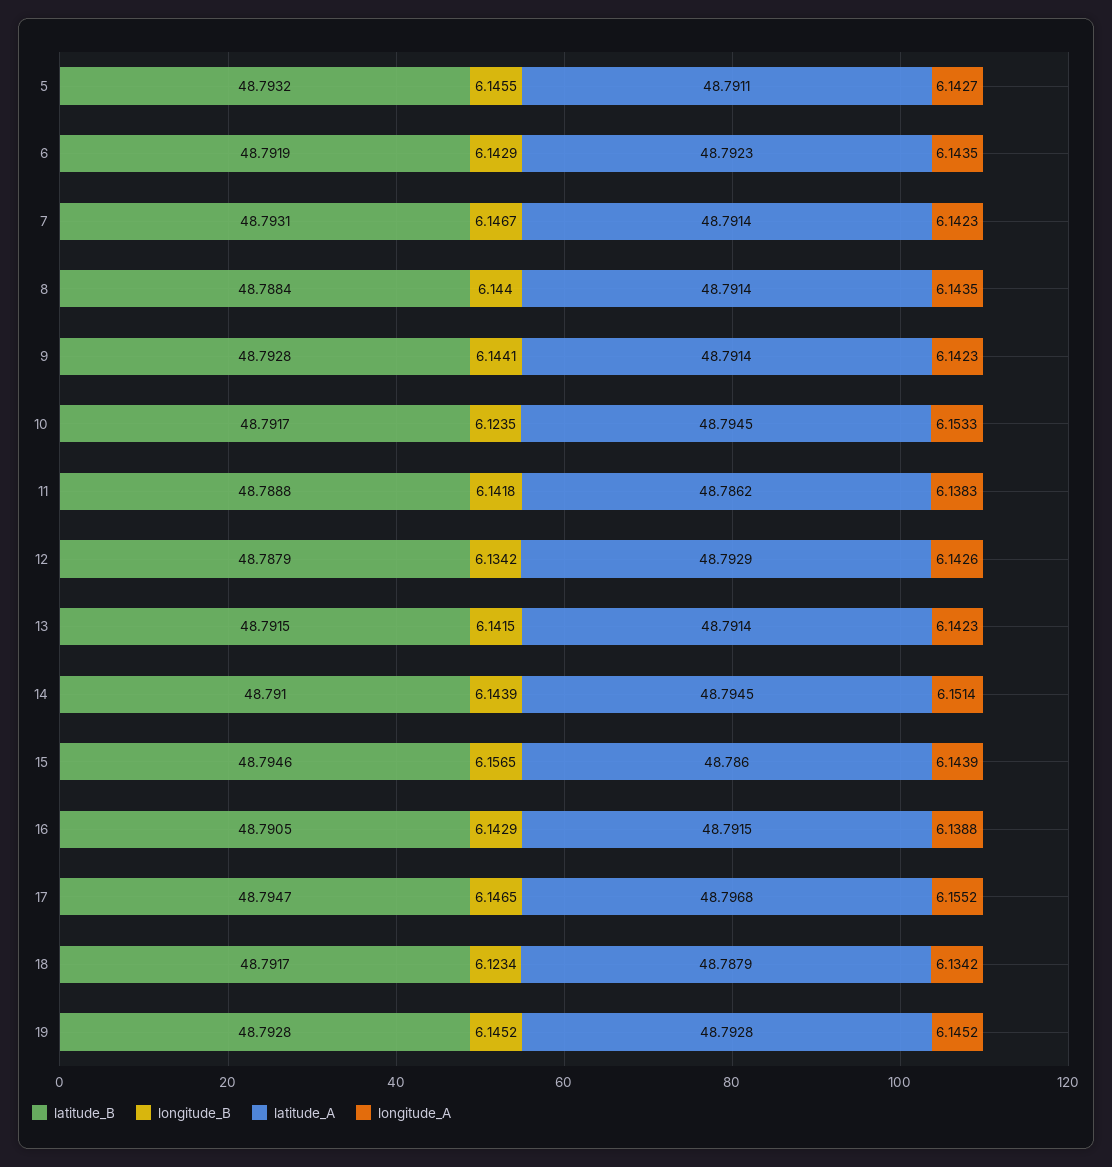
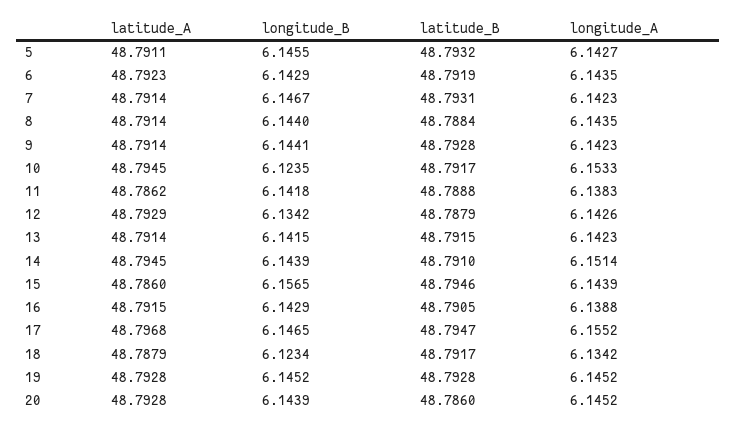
latitude_A, 20: none -> 48.7928
longitude_B, 20: none -> 6.1439
latitude_B, 20: none -> 48.786
longitude_A, 20: none -> 6.1452

